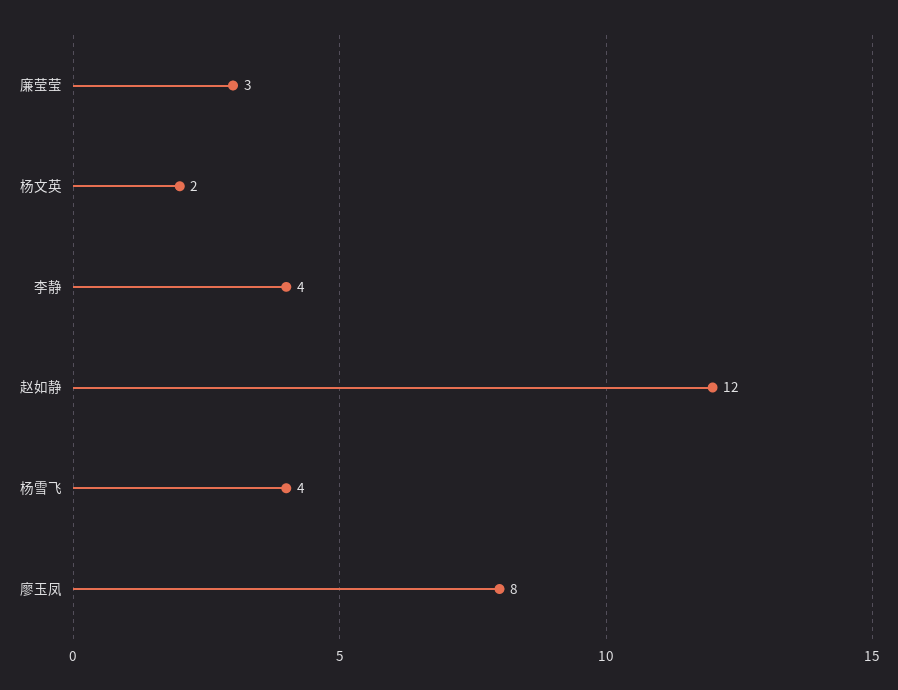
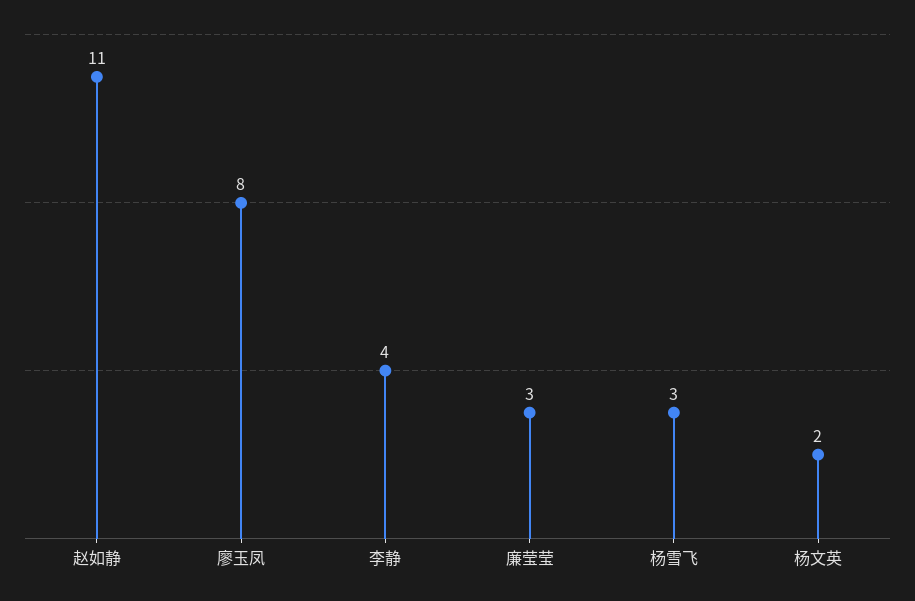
赵如静: 12 -> 11
杨雪飞: 4 -> 3

